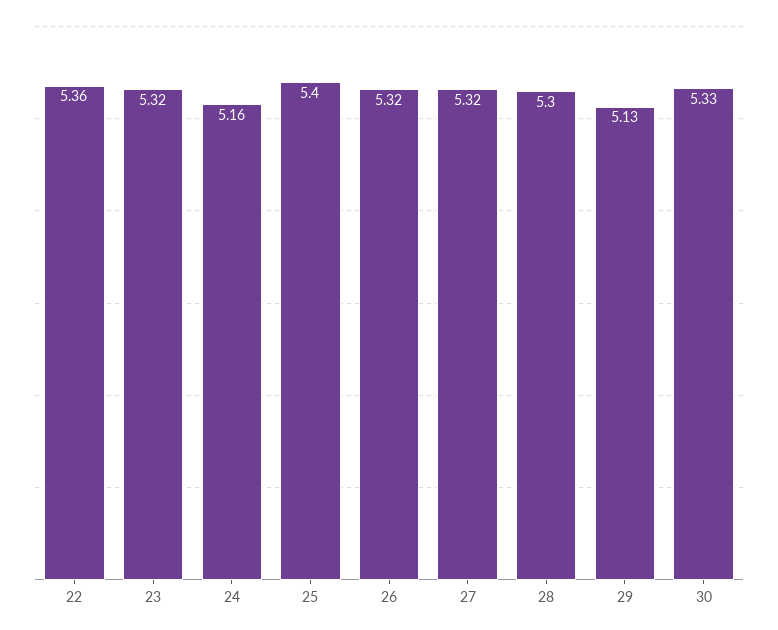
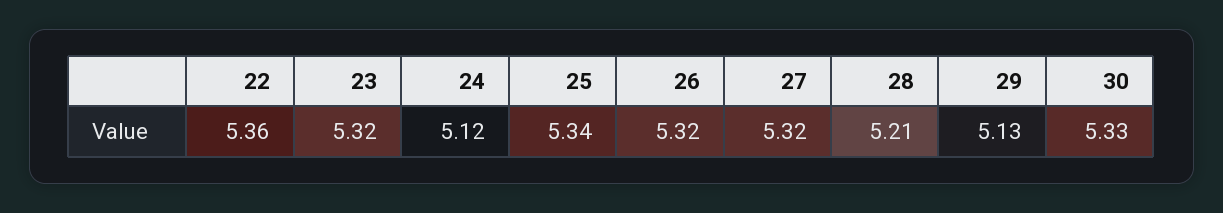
24: 5.16 -> 5.12
25: 5.4 -> 5.34
28: 5.3 -> 5.21

